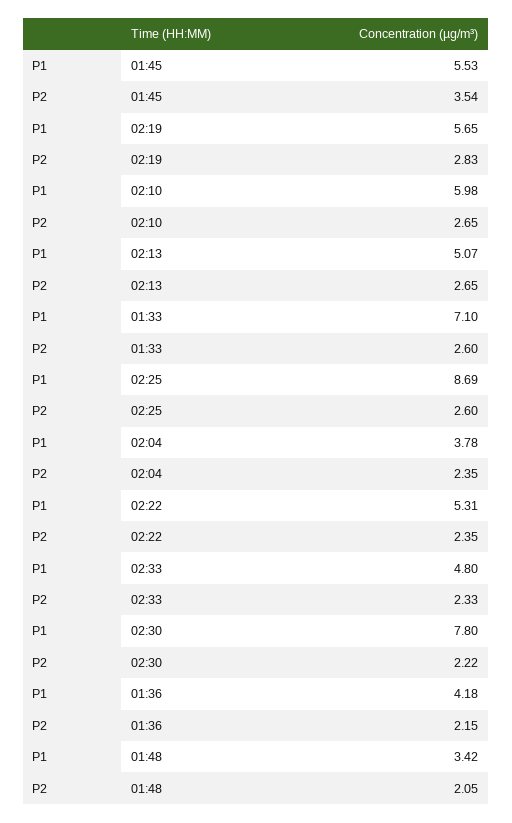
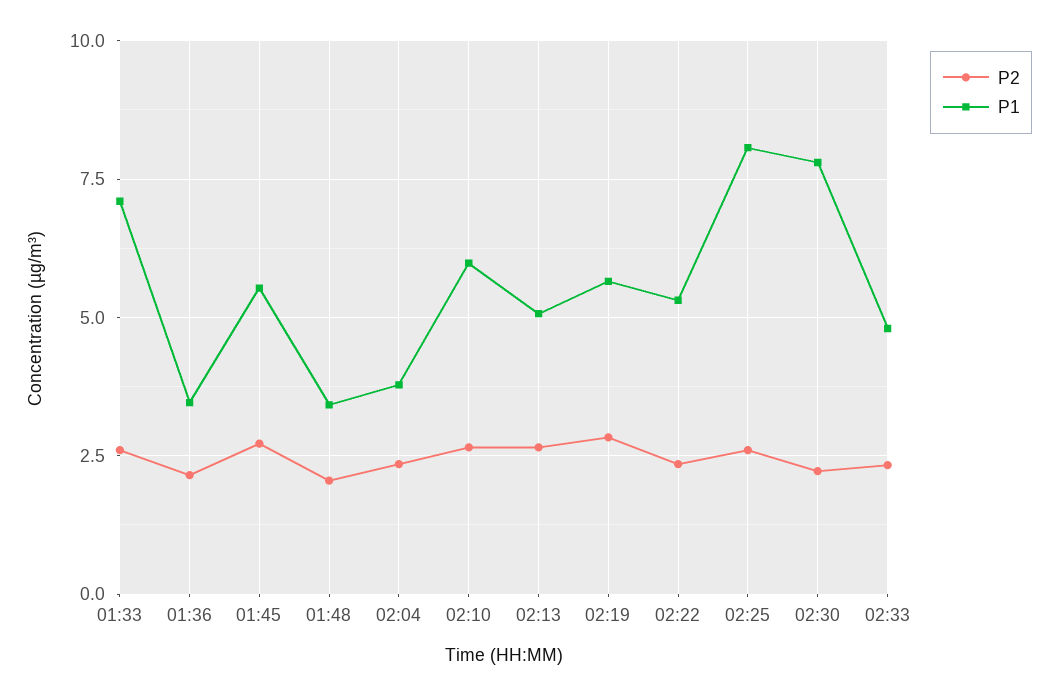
P2, 01:45: 3.54 -> 2.75
P1, 02:25: 8.69 -> 8
P1, 01:36: 4.18 -> 3.5

